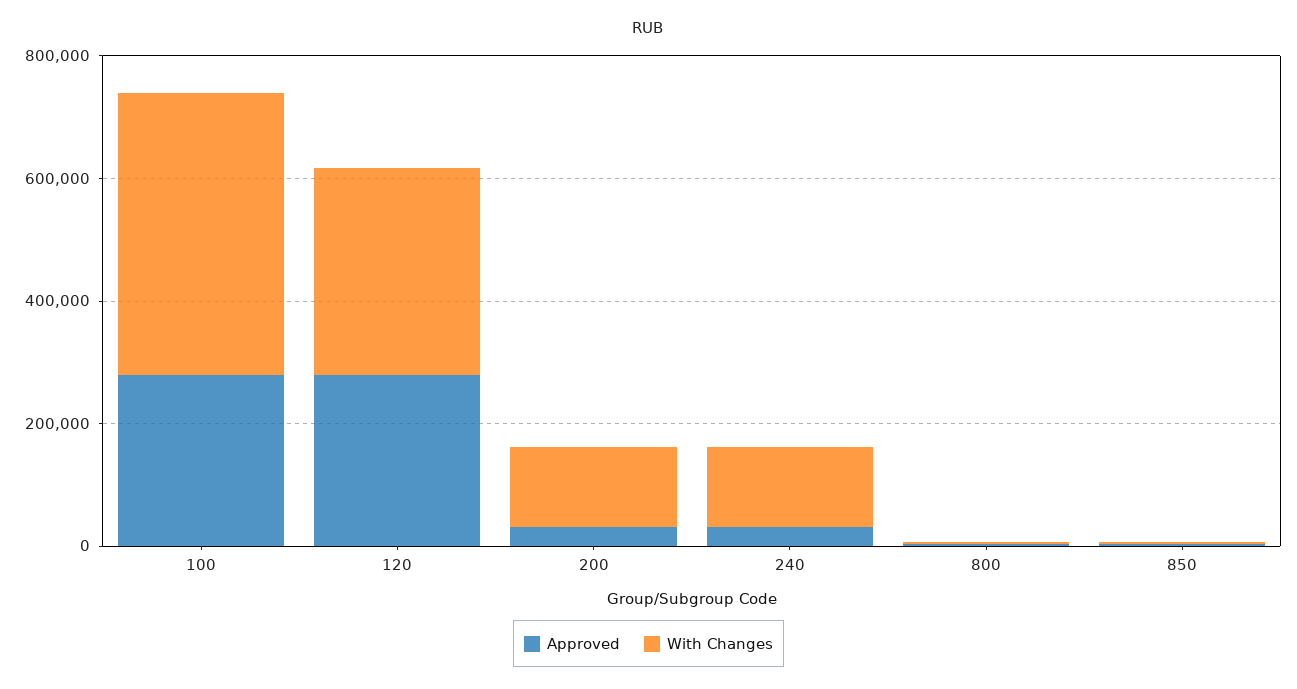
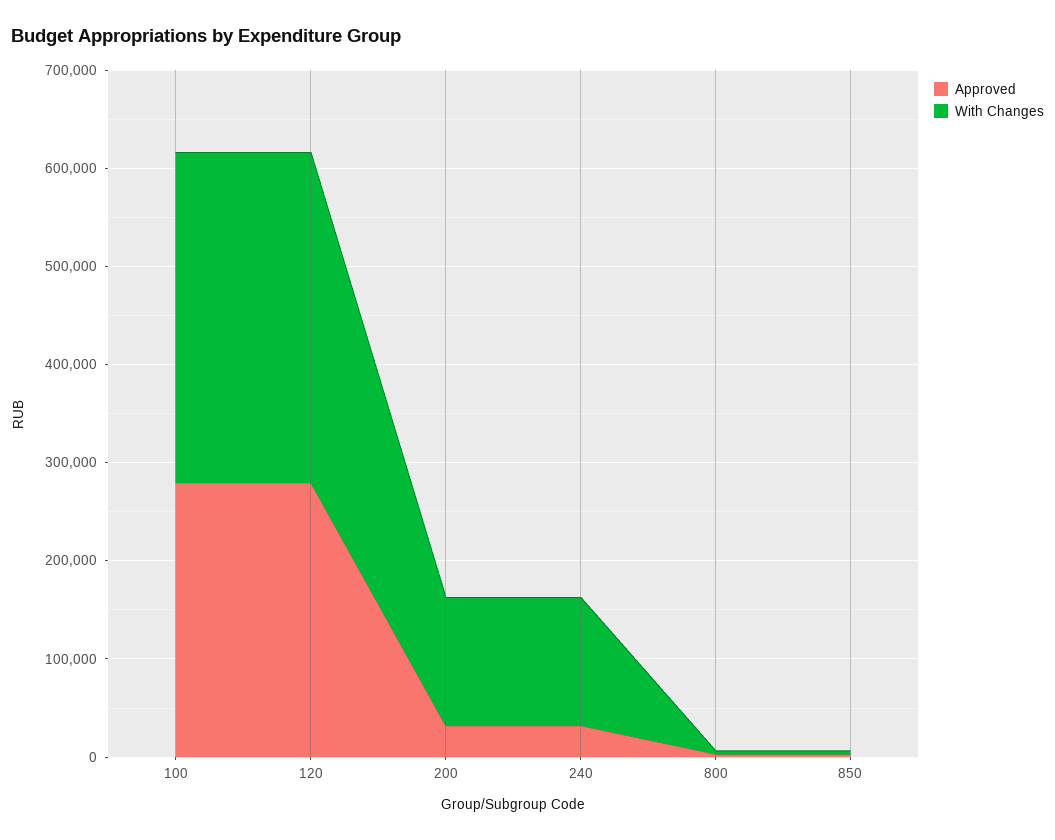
With Changes, 100: 450000 -> 340000

